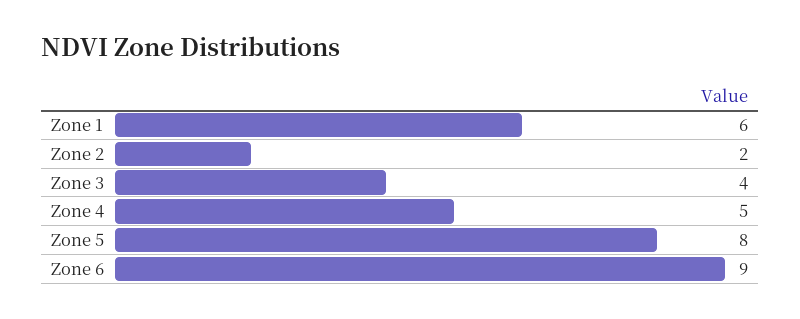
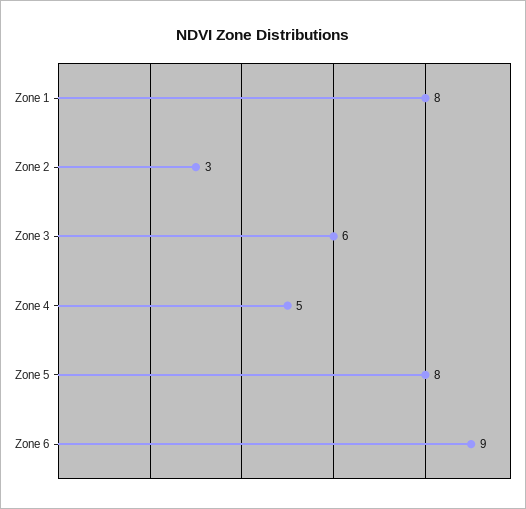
Zone 1: 6 -> 8
Zone 2: 2 -> 3
Zone 3: 4 -> 6

